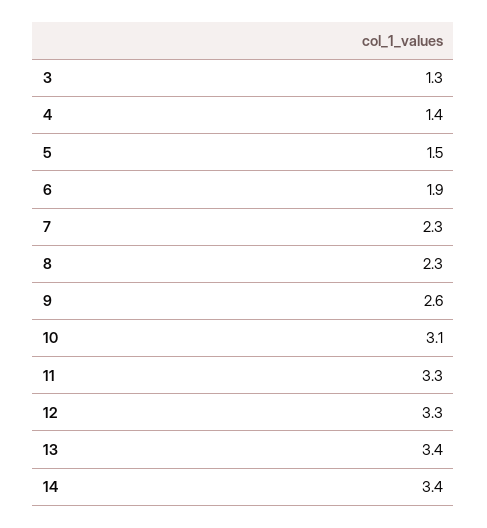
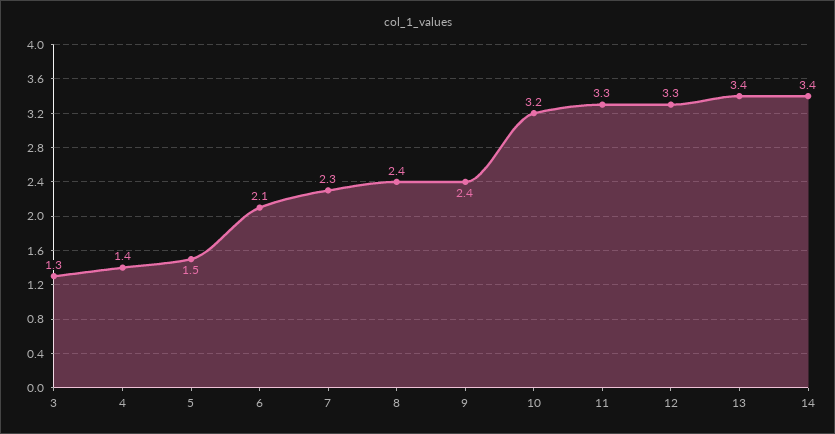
6: 1.9 -> 2.1
8: 2.3 -> 2.4
9: 2.6 -> 2.4
10: 3.1 -> 3.2

